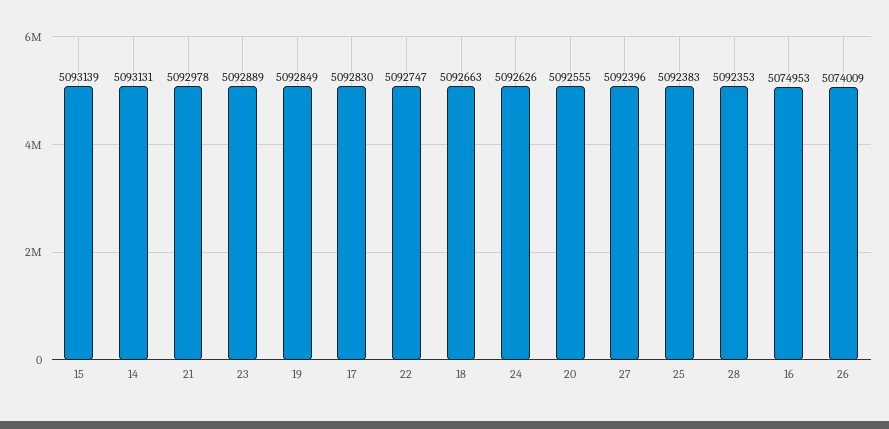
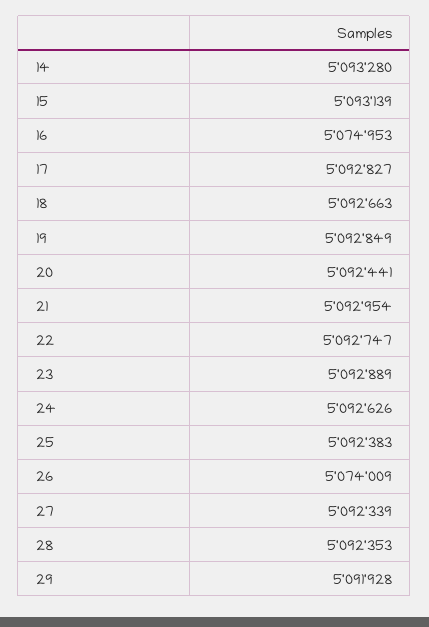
14: 5093131 -> 5093280
21: 5092978 -> 5092954
17: 5092830 -> 5092827
20: 5092555 -> 5092441
27: 5092396 -> 5092339
29: none -> 5091928

